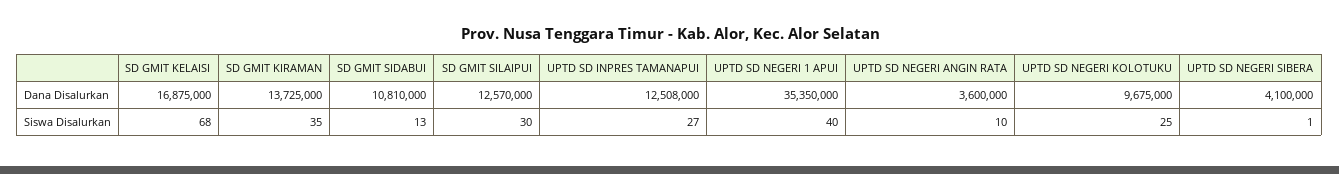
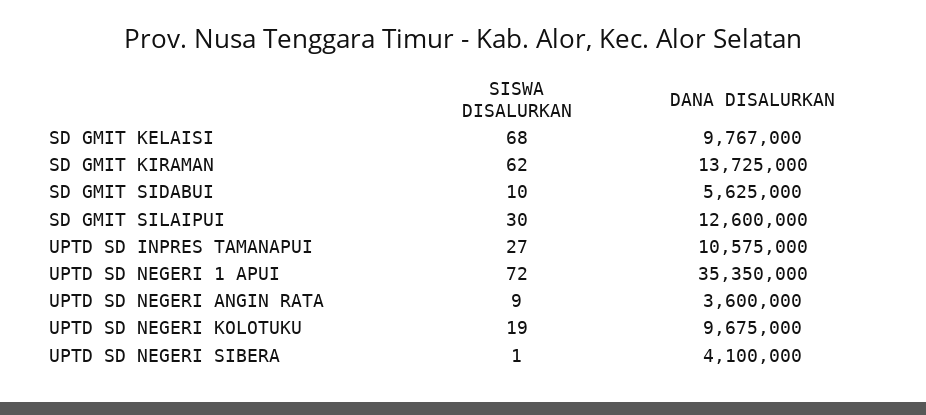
SD GMIT KELAISI, Dana Disalurkan: 16875000 -> 9767000
SD GMIT SIDABUI, Dana Disalurkan: 10810000 -> 5625000
SD GMIT SILAIPUI, Dana Disalurkan: 12570000 -> 12600000
UPTD SD INPRES TAMANAPUI, Dana Disalurkan: 12508000 -> 10575000
SD GMIT KIRAMAN, Siswa Disalurkan: 35 -> 62
SD GMIT SIDABUI, Siswa Disalurkan: 13 -> 10
UPTD SD NEGERI 1 APUI, Siswa Disalurkan: 40 -> 72
UPTD SD NEGERI ANGIN RATA, Siswa Disalurkan: 10 -> 9
UPTD SD NEGERI KOLOTUKU, Siswa Disalurkan: 25 -> 19

